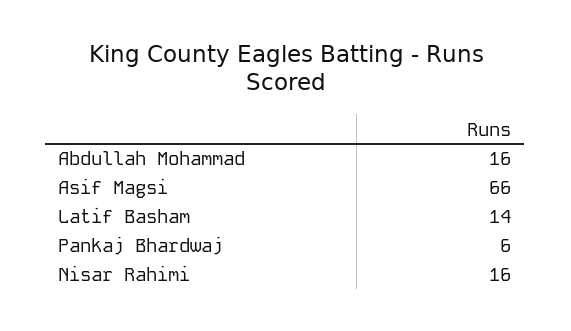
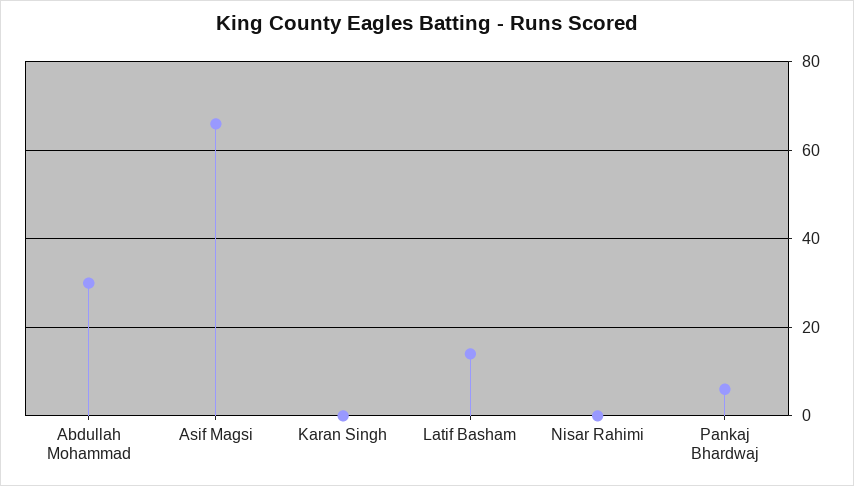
Abdullah Mohammad: 16 -> 30
Nisar Rahimi: 16 -> 0
Karan Singh: none -> 0

